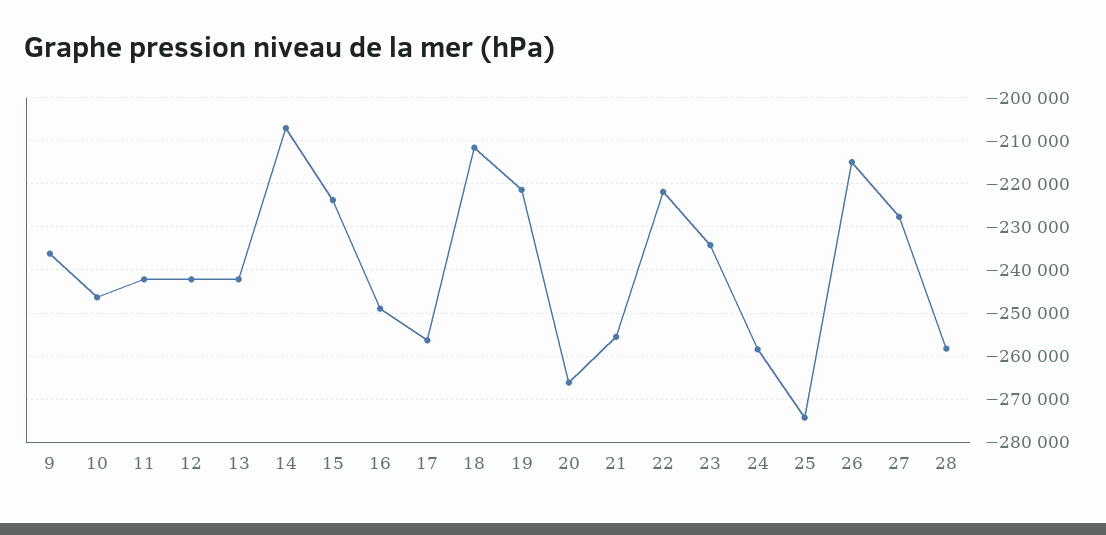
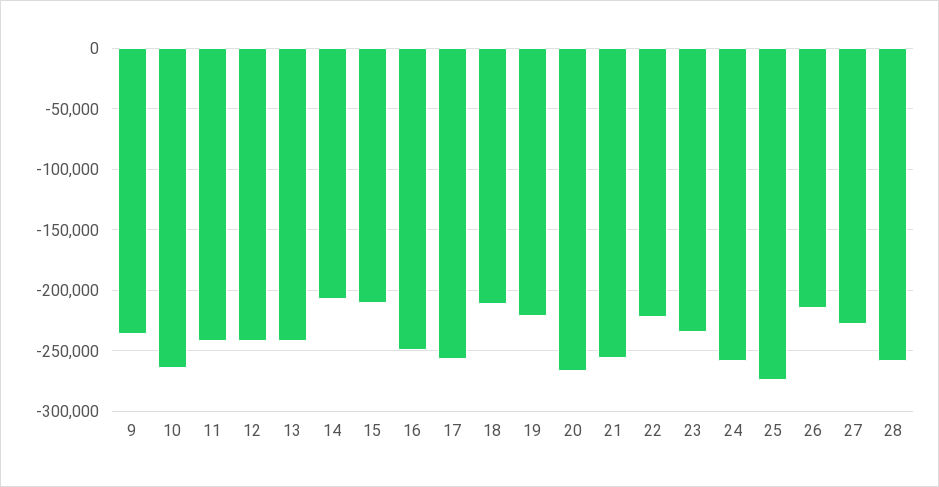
10: -246000 -> -265000
15: -224000 -> -210000

